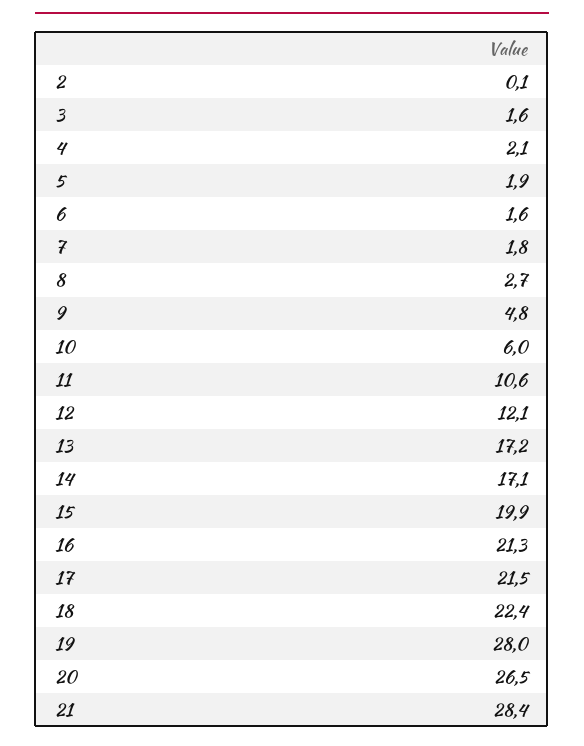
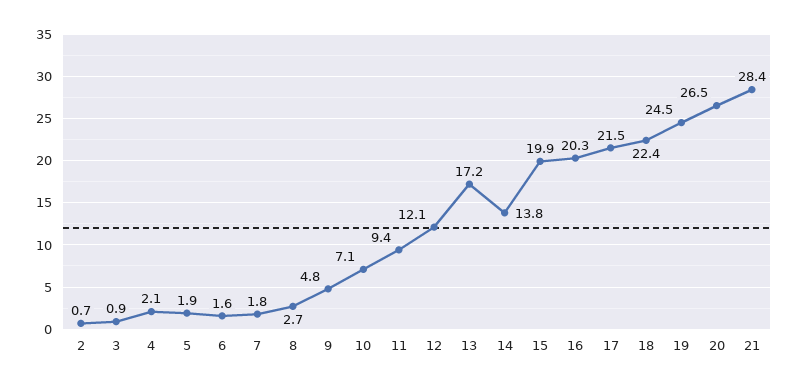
2: 0.1 -> 0.7
3: 1.6 -> 0.9
10: 6 -> 7.1
11: 10.6 -> 9.4
14: 17.1 -> 13.8
16: 21.3 -> 20.3
19: 28 -> 24.5

